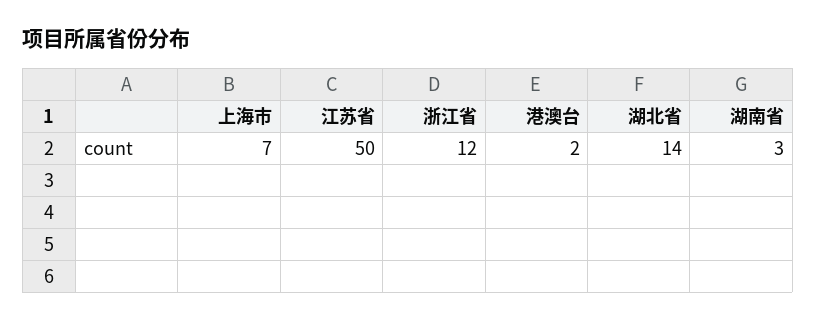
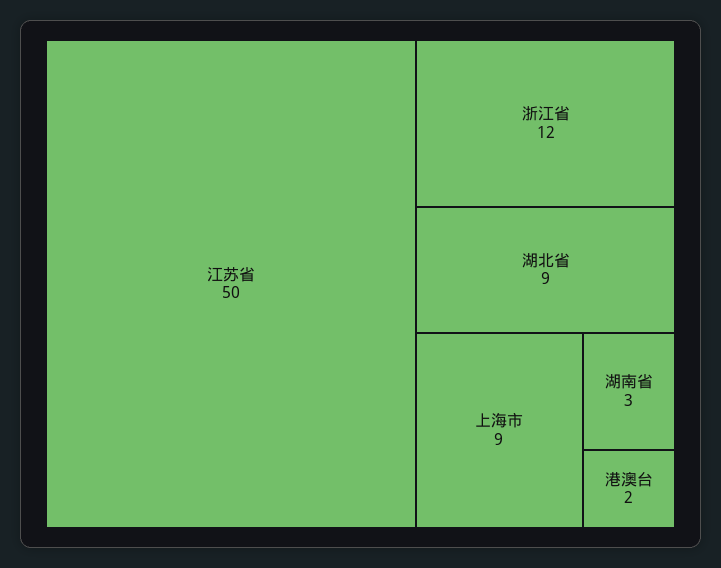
上海市: 7 -> 9
湖北省: 14 -> 9

